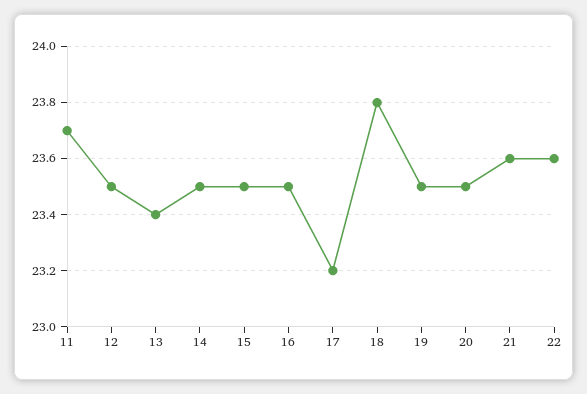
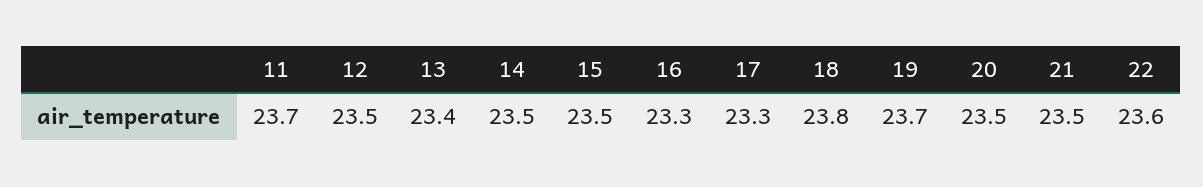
16: 23.5 -> 23.3
17: 23.2 -> 23.3
19: 23.5 -> 23.7
21: 23.6 -> 23.5

